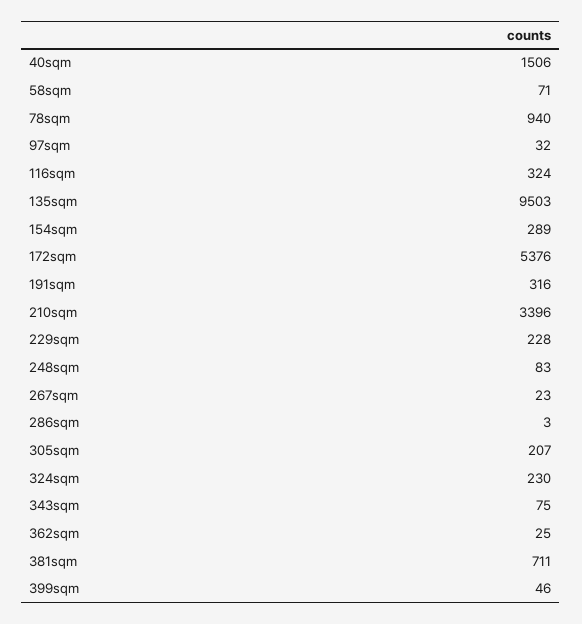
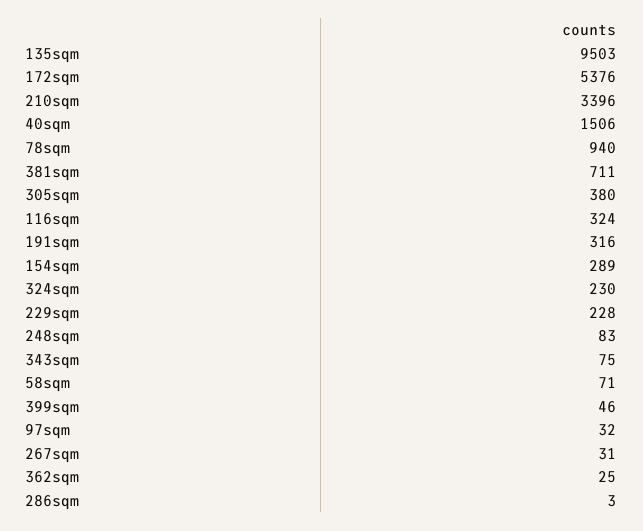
267sqm: 23 -> 31
305sqm: 207 -> 380

